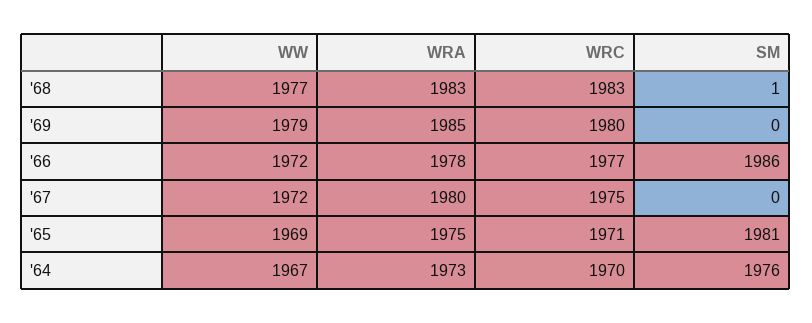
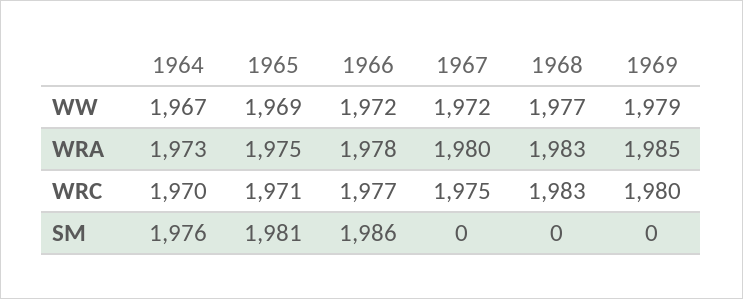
SM, '68: 1 -> 0

